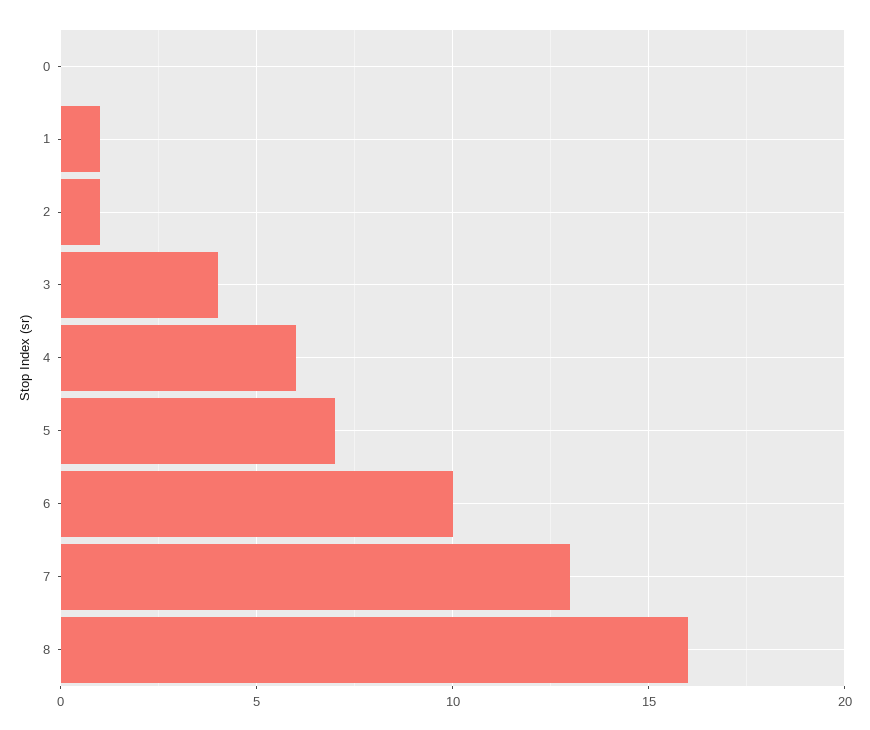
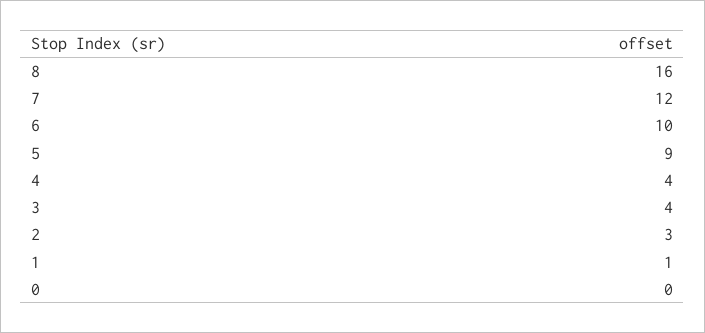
2: 1 -> 3
4: 6 -> 4
5: 7 -> 9
7: 13 -> 12

